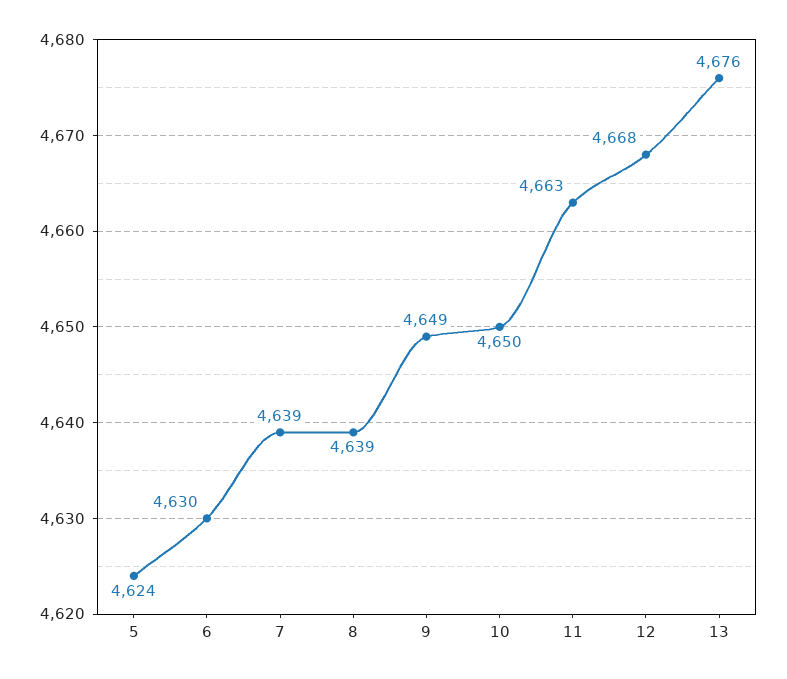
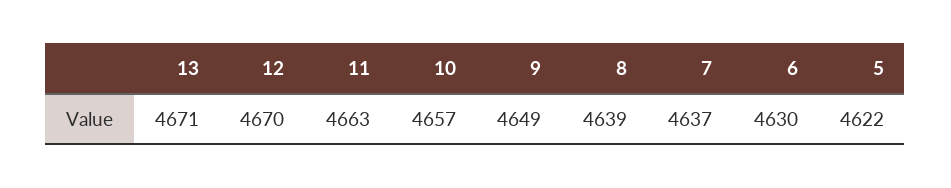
5: 4624 -> 4622
7: 4639 -> 4637
10: 4650 -> 4657
12: 4668 -> 4670
13: 4676 -> 4671

